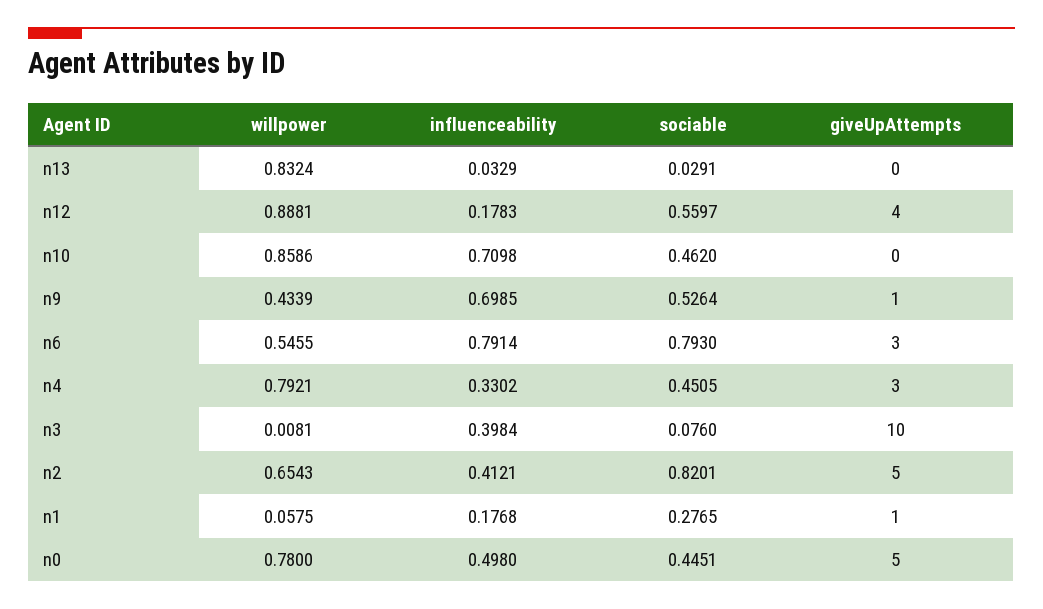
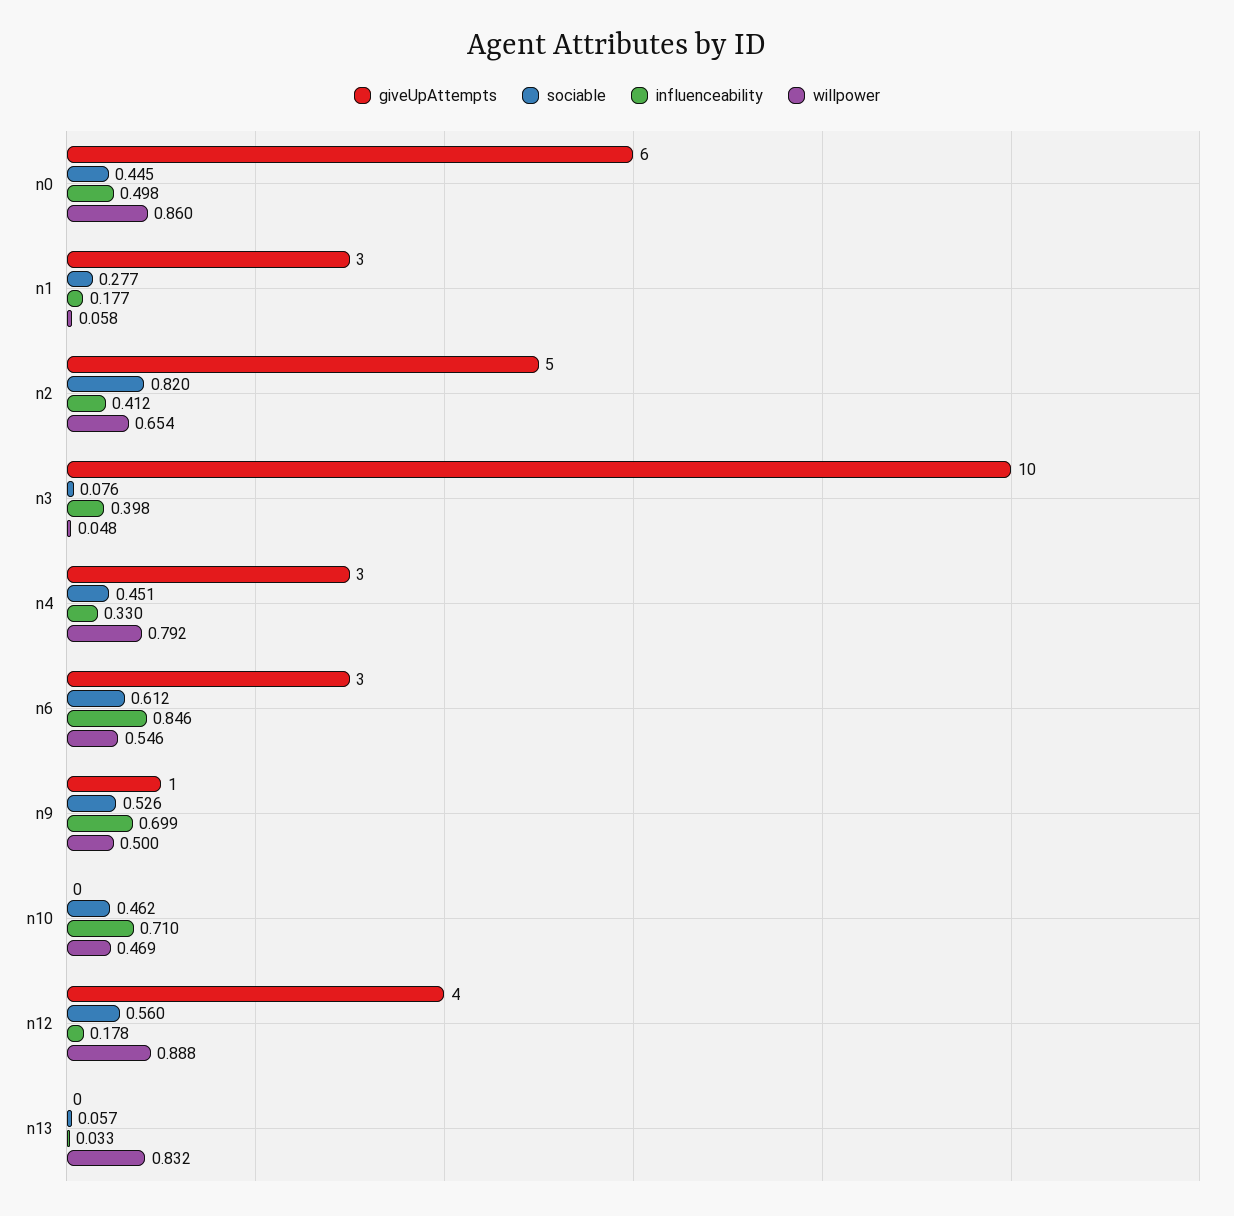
sociable, n13: 0.0291 -> 0.057
willpower, n10: 0.8586 -> 0.469
willpower, n9: 0.4339 -> 0.5
influenceability, n6: 0.7914 -> 0.846
sociable, n6: 0.793 -> 0.612
willpower, n3: 0.0081 -> 0.048
giveUpAttempts, n1: 1 -> 3
willpower, n0: 0.78 -> 0.86
giveUpAttempts, n0: 5 -> 6

